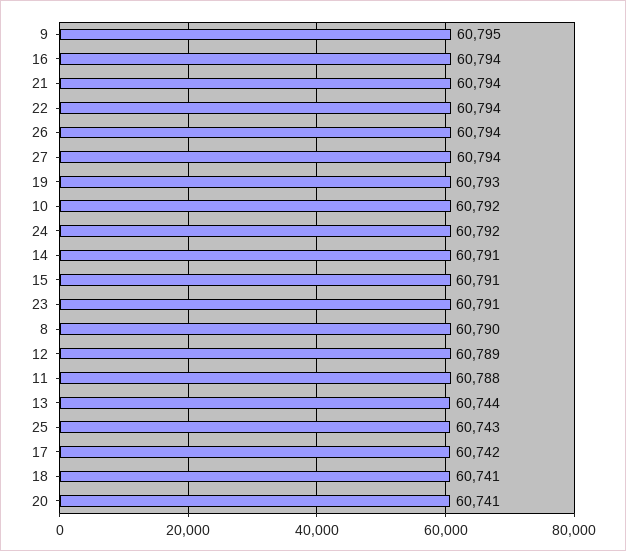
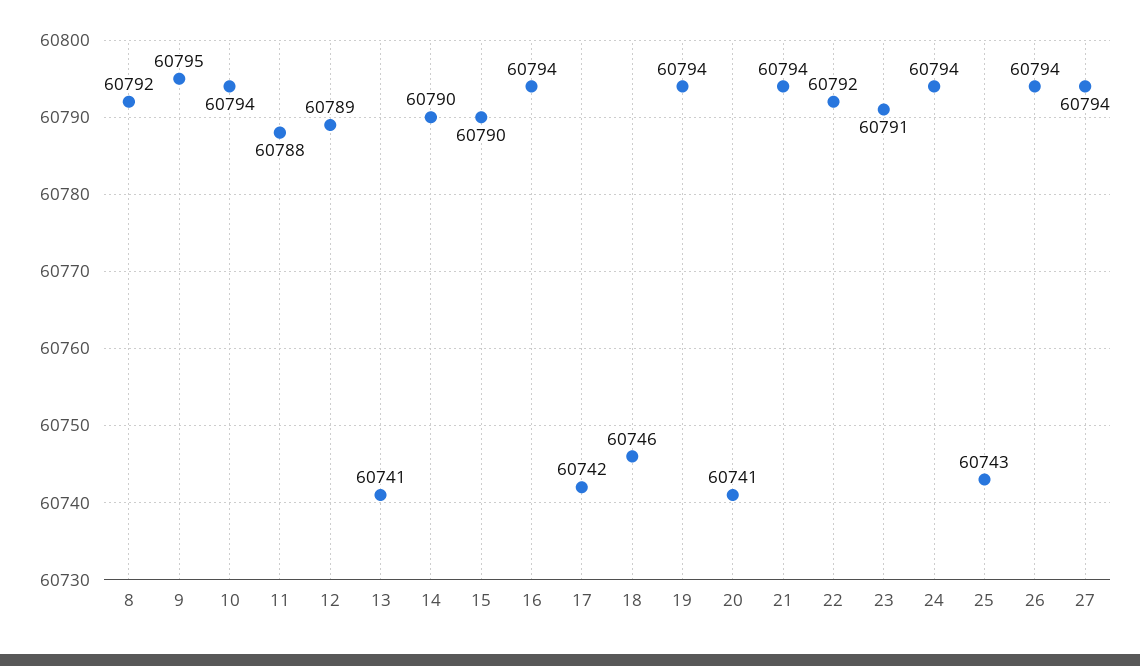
22: 60794 -> 60792
19: 60793 -> 60794
10: 60792 -> 60794
24: 60792 -> 60794
14: 60791 -> 60790
15: 60791 -> 60790
8: 60790 -> 60792
13: 60744 -> 60741
18: 60741 -> 60746

